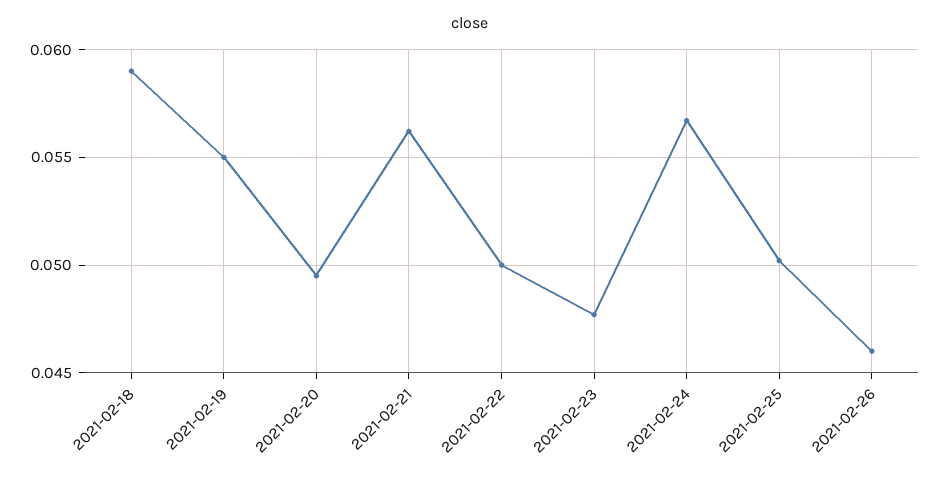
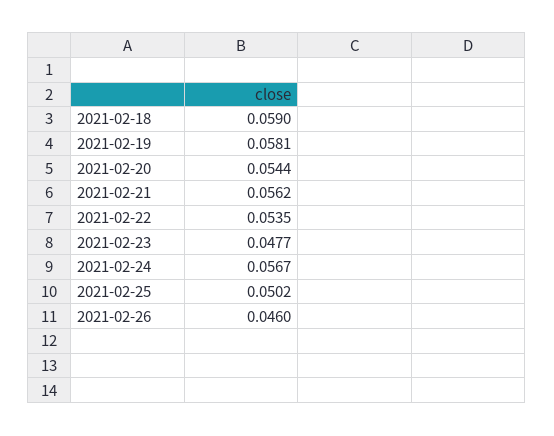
2021-02-19: 0.055 -> 0.0581
2021-02-20: 0.0495 -> 0.0544
2021-02-22: 0.05 -> 0.0535

